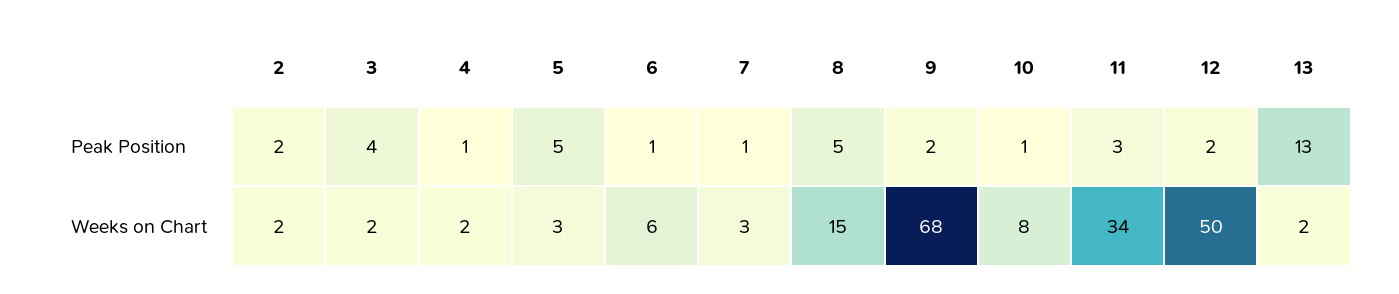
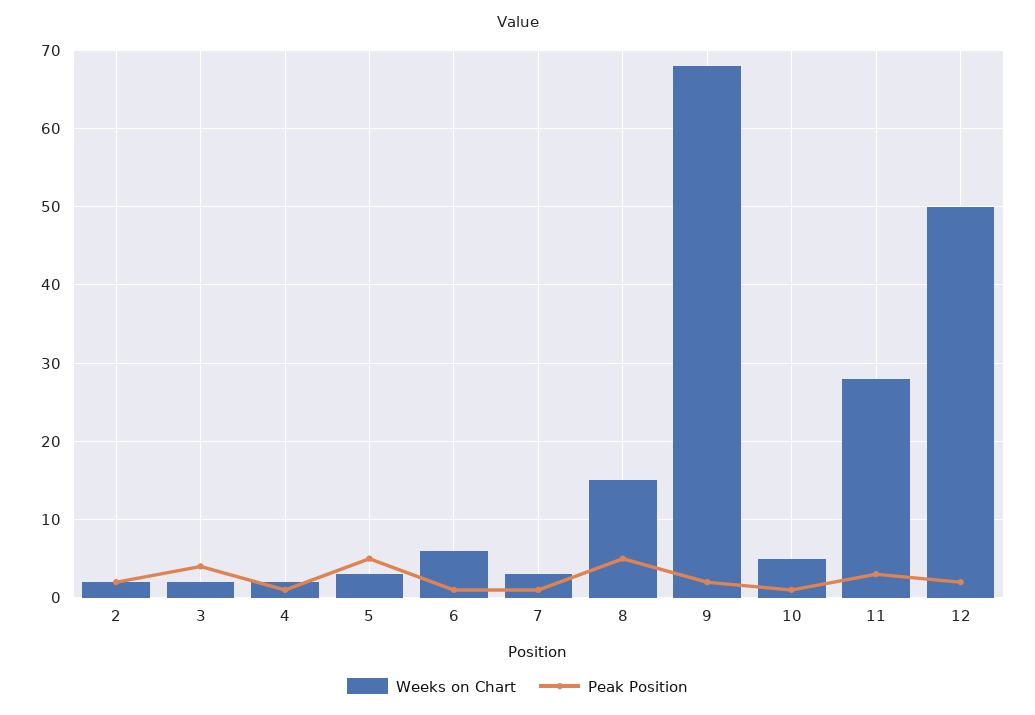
Peak Position, 13: 13 -> none
Weeks on Chart, 10: 8 -> 5
Weeks on Chart, 11: 34 -> 28
Weeks on Chart, 13: 2 -> none

